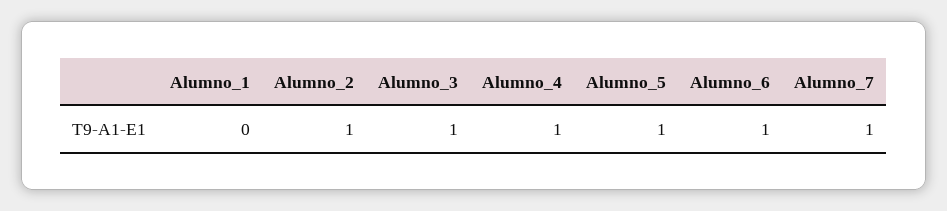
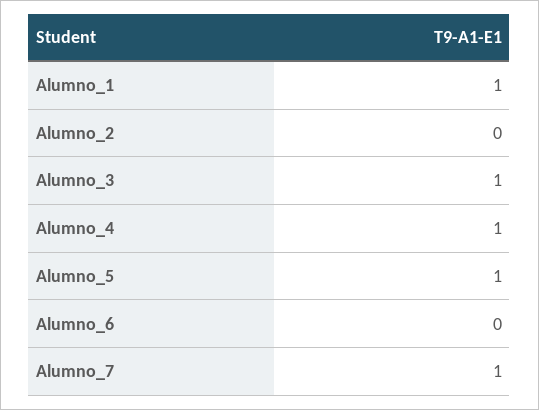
Alumno_1: 0 -> 1
Alumno_2: 1 -> 0
Alumno_6: 1 -> 0

